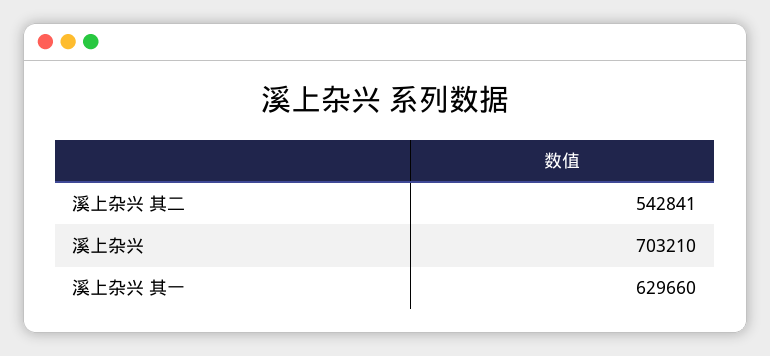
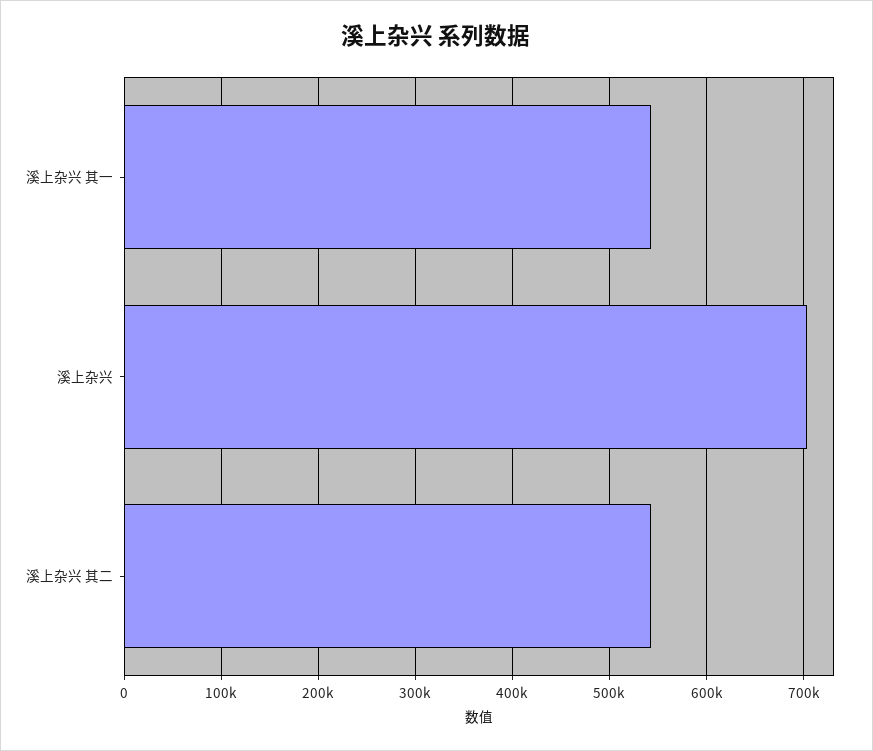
溪上杂兴 其一: 629660 -> 540000

